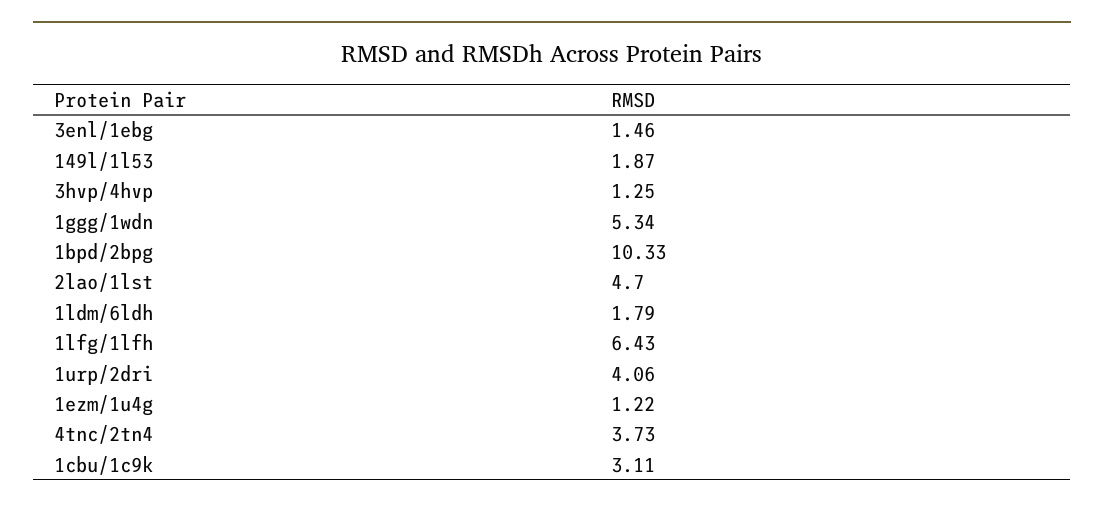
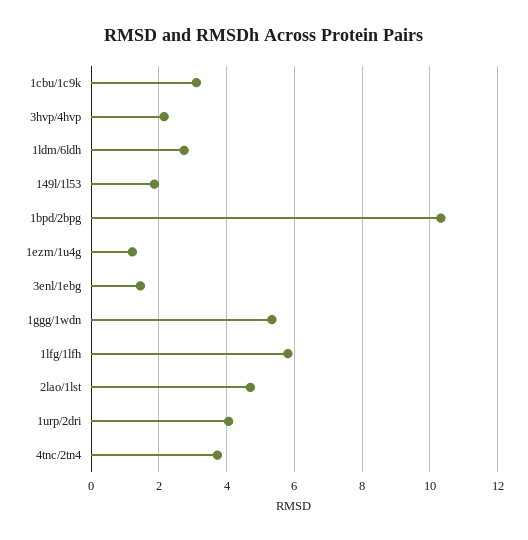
3hvp/4hvp: 1.25 -> 2.2
1ldm/6ldh: 1.79 -> 2.8
1lfg/1lfh: 6.43 -> 5.8

